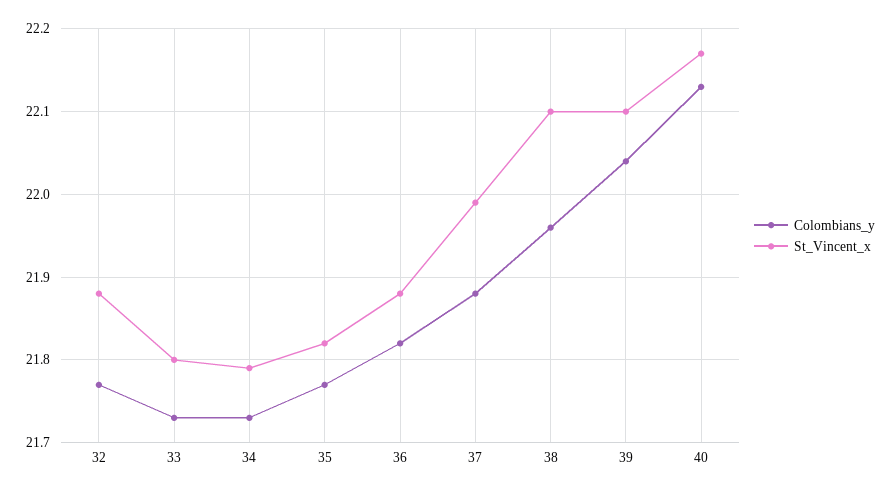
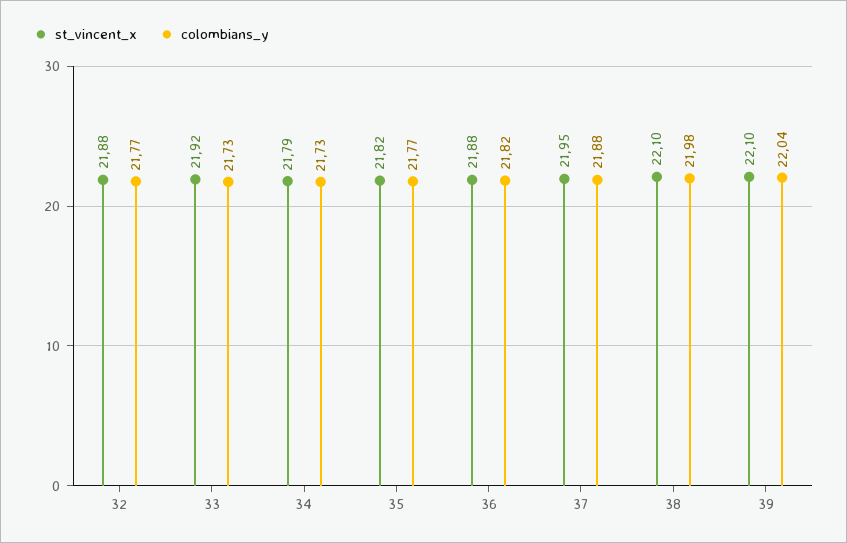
St_Vincent_x, 33: 21.8 -> 21.92
St_Vincent_x, 37: 21.99 -> 21.95
Colombians_y, 38: 21.96 -> 21.98
Colombians_y, 40: 22.13 -> none
St_Vincent_x, 40: 22.17 -> none

